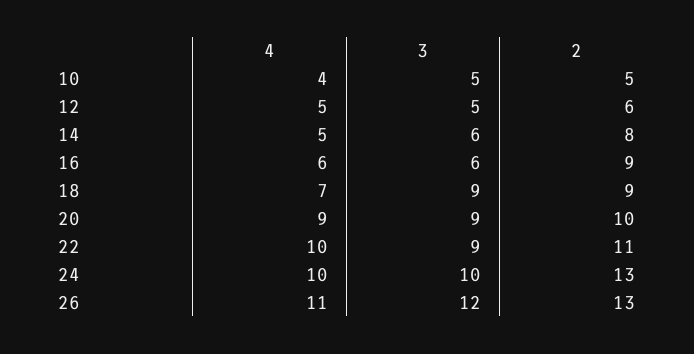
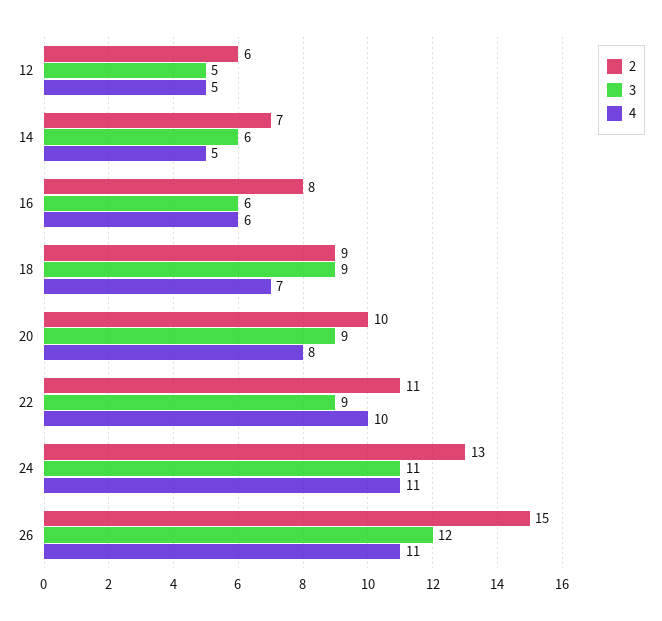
4, 10: 4 -> none
3, 10: 5 -> none
2, 10: 5 -> none
2, 14: 8 -> 7
2, 16: 9 -> 8
4, 20: 9 -> 8
4, 24: 10 -> 11
3, 24: 10 -> 11
2, 26: 13 -> 15

